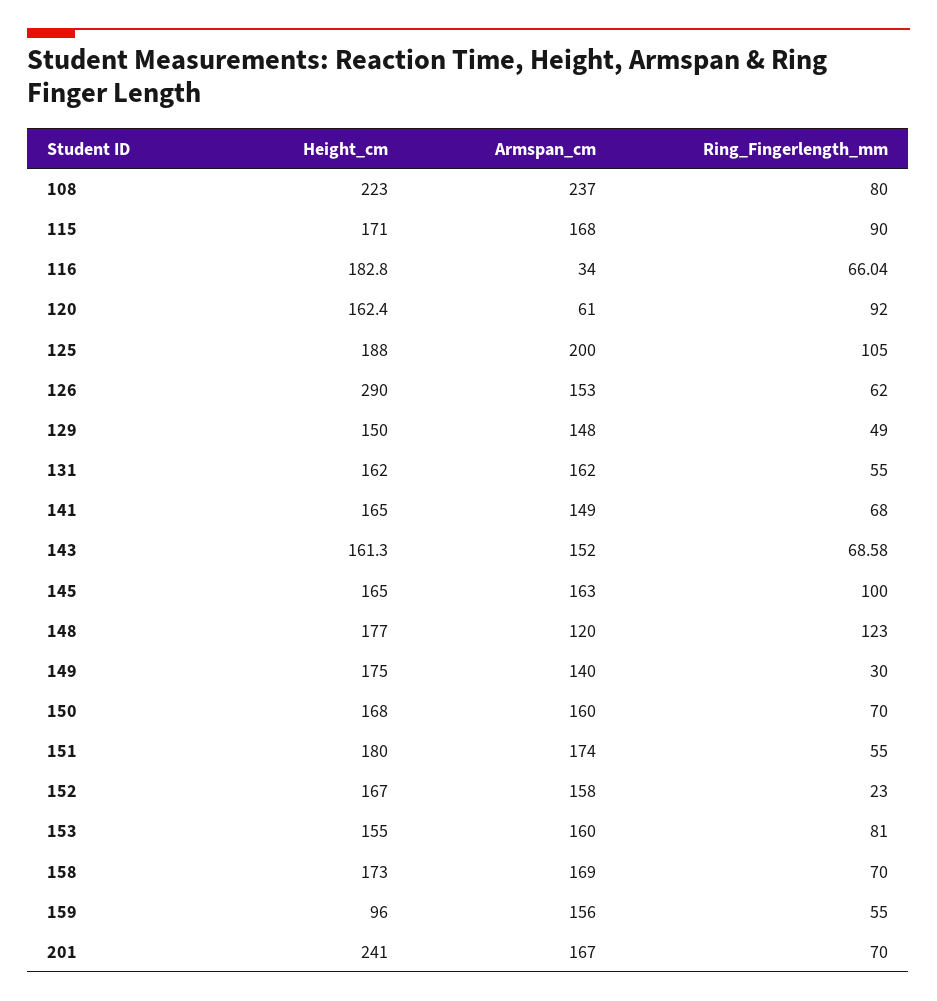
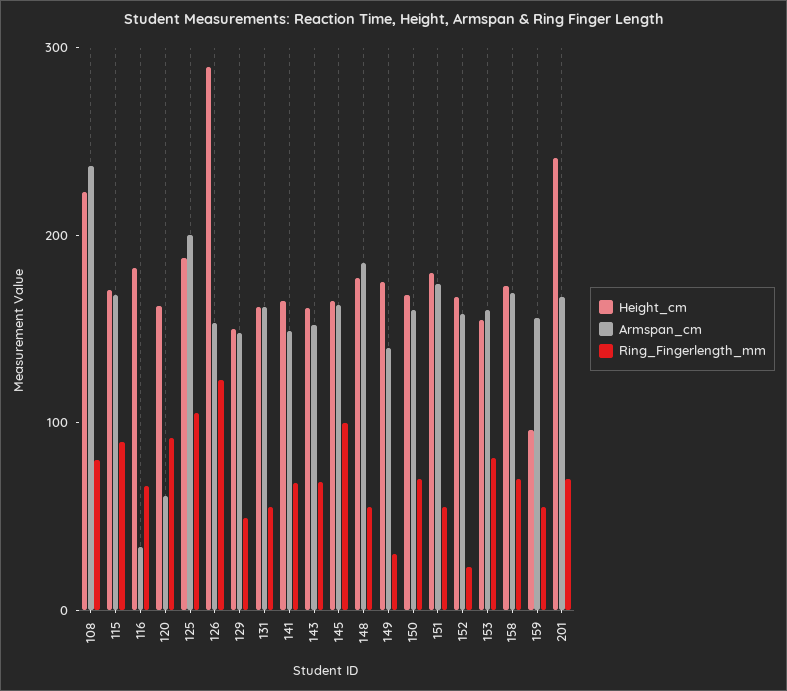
Ring_Fingerlength_mm, 126: 62 -> 120
Armspan_cm, 148: 120 -> 180
Ring_Fingerlength_mm, 148: 123 -> 60

